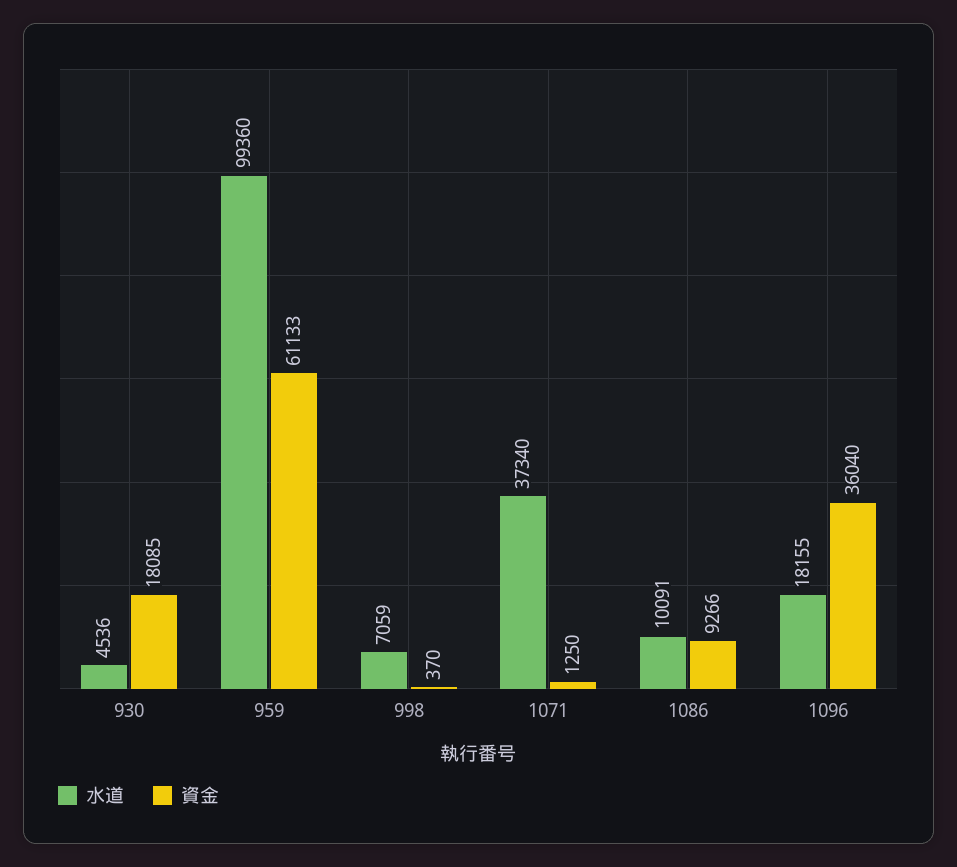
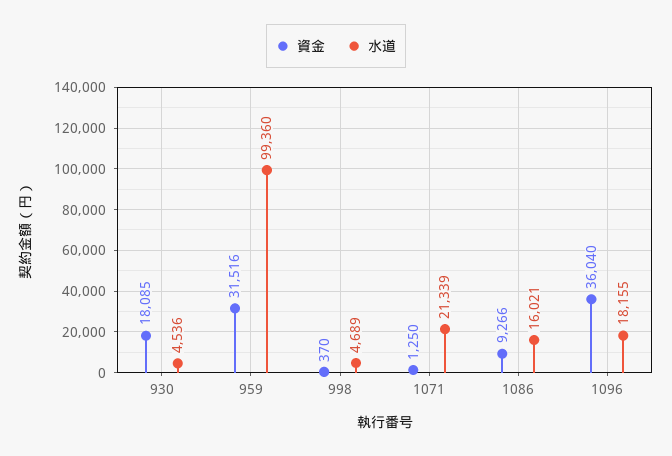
資金, 959: 61133 -> 31516
水道, 998: 7059 -> 4689
水道, 1071: 37340 -> 21339
水道, 1086: 10091 -> 16021

